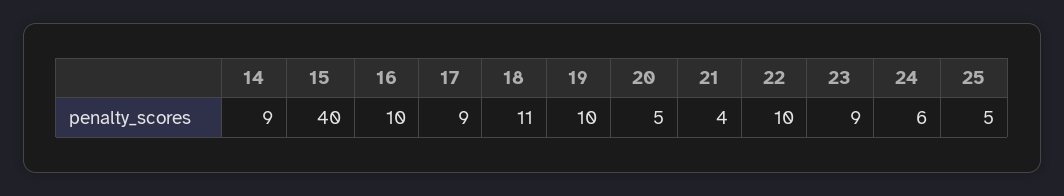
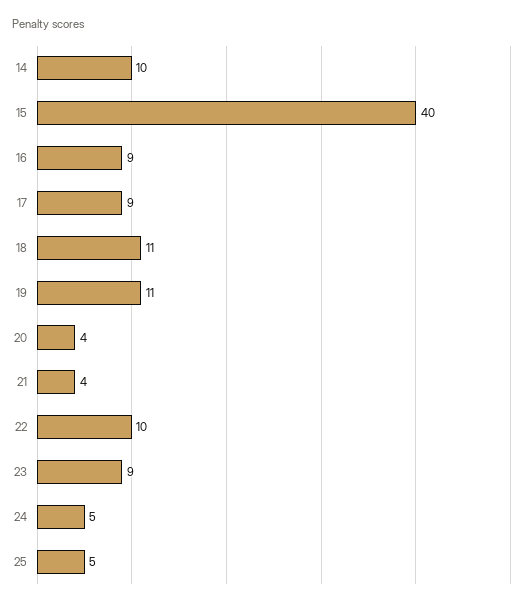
14: 9 -> 10
16: 10 -> 9
19: 10 -> 11
20: 5 -> 4
24: 6 -> 5

